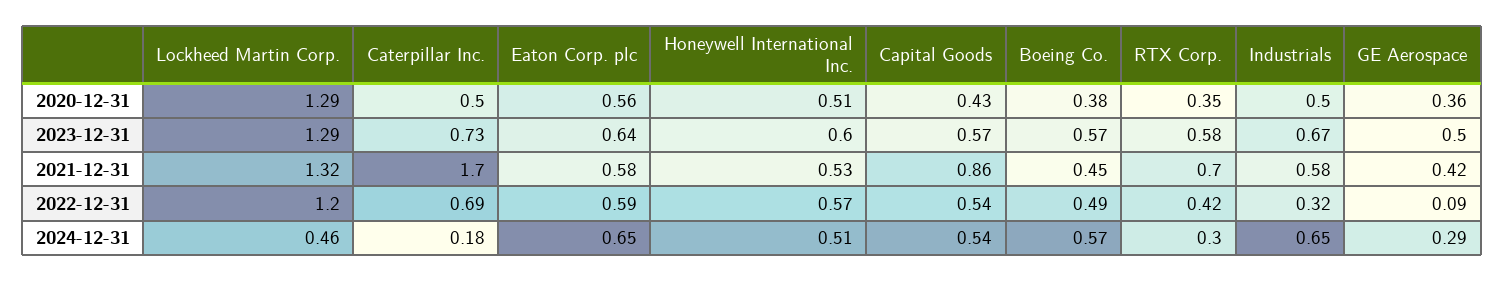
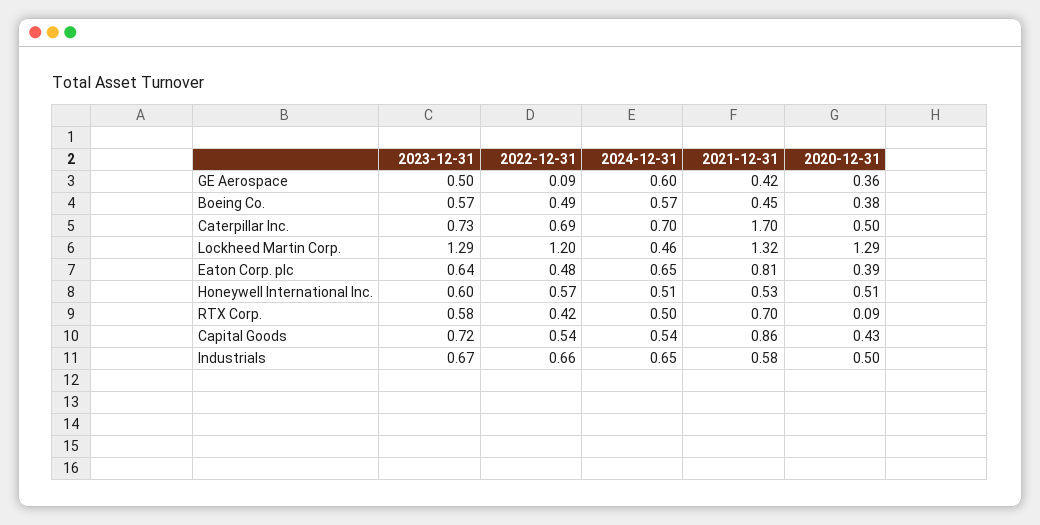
Eaton Corp. plc, 2020-12-31: 0.56 -> 0.39
RTX Corp., 2020-12-31: 0.35 -> 0.09
Capital Goods, 2023-12-31: 0.57 -> 0.72
Eaton Corp. plc, 2021-12-31: 0.58 -> 0.81
Eaton Corp. plc, 2022-12-31: 0.59 -> 0.48
Industrials, 2022-12-31: 0.32 -> 0.66
Caterpillar Inc., 2024-12-31: 0.18 -> 0.7
RTX Corp., 2024-12-31: 0.3 -> 0.5
GE Aerospace, 2024-12-31: 0.29 -> 0.6

